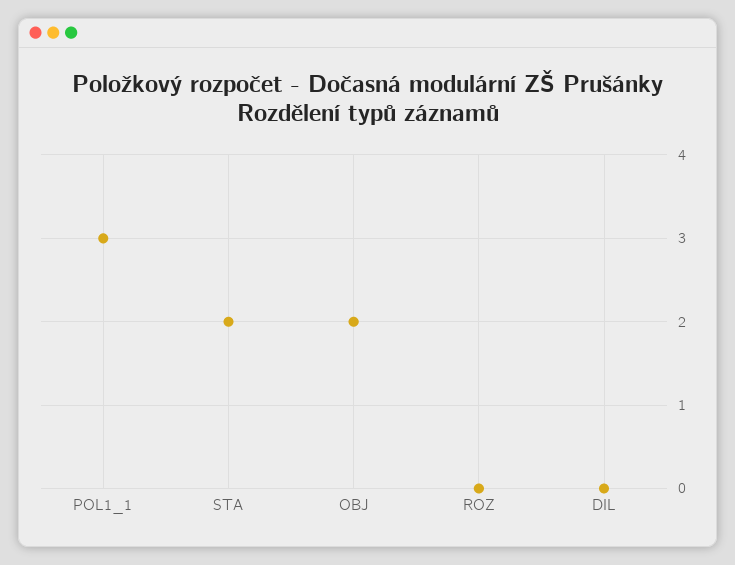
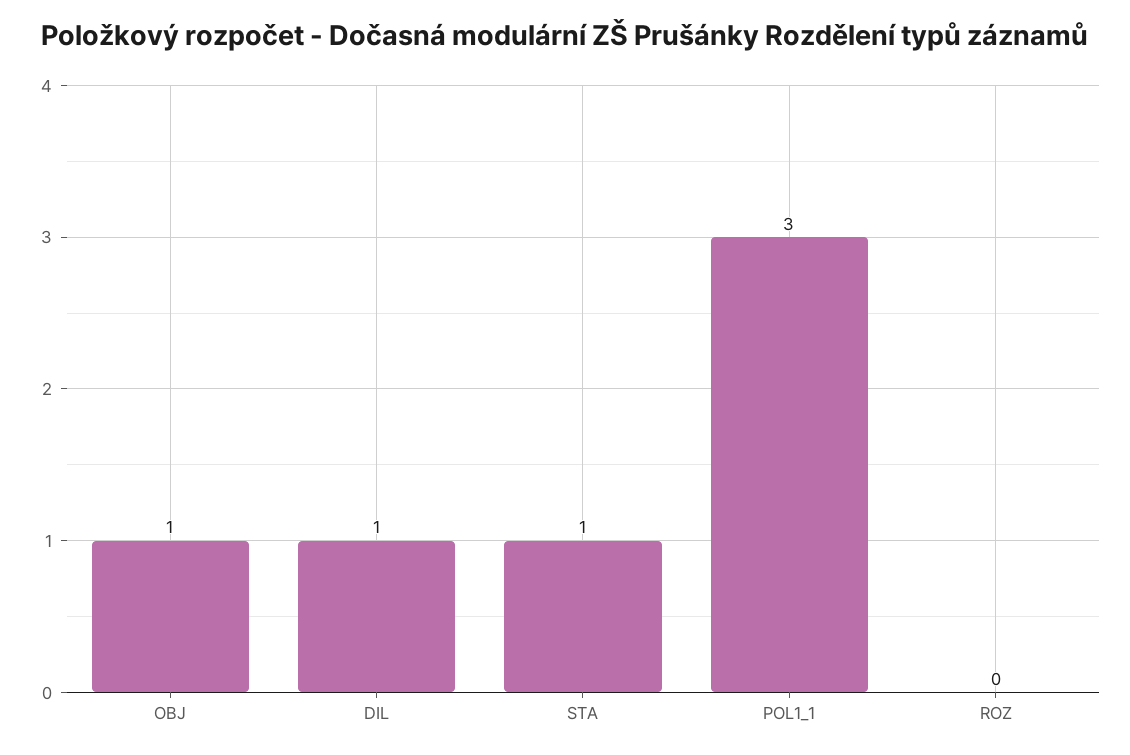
STA: 2 -> 1
OBJ: 2 -> 1
DIL: 0 -> 1

